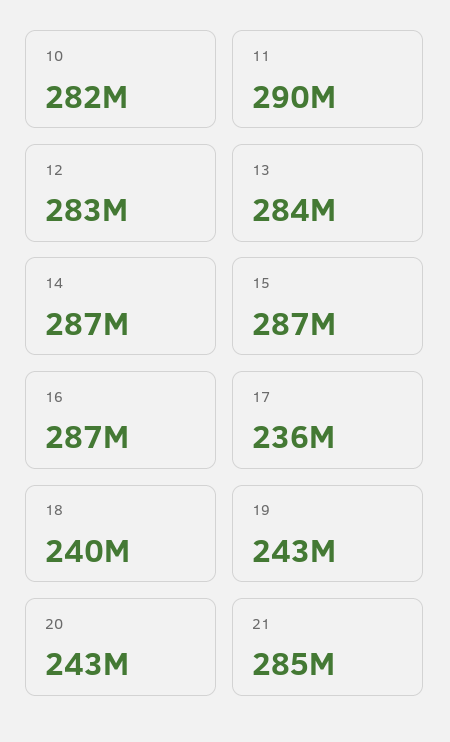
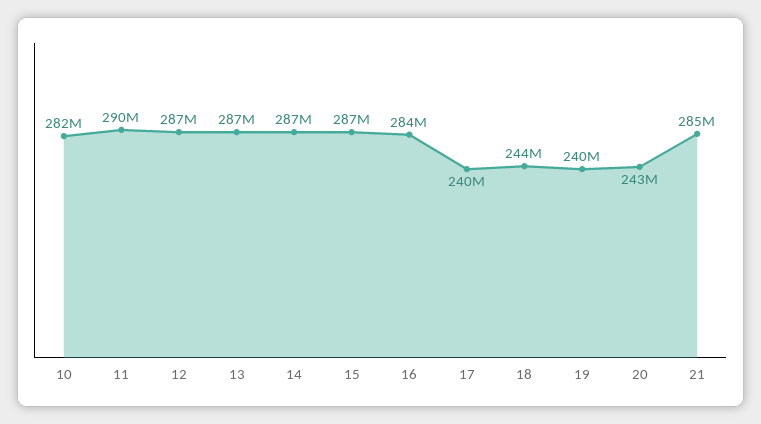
12: 283000000 -> 287000000
13: 284000000 -> 287000000
16: 287000000 -> 284000000
17: 236000000 -> 240000000
18: 240000000 -> 244000000
19: 243000000 -> 240000000

